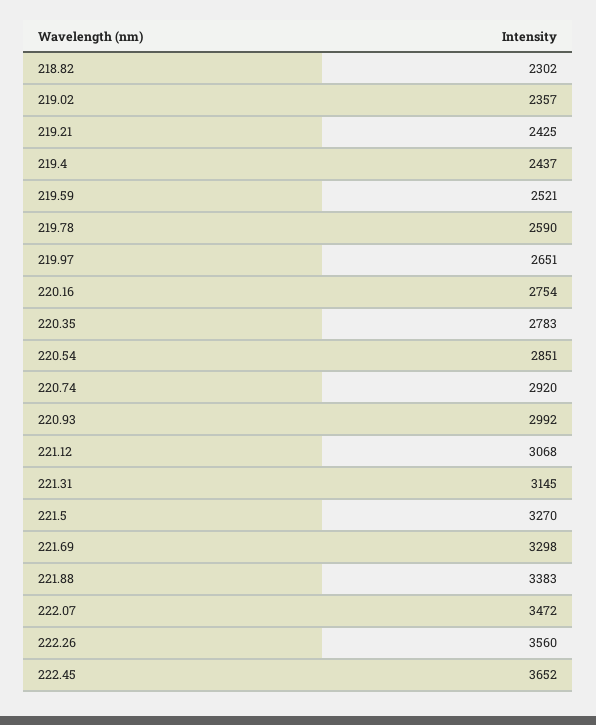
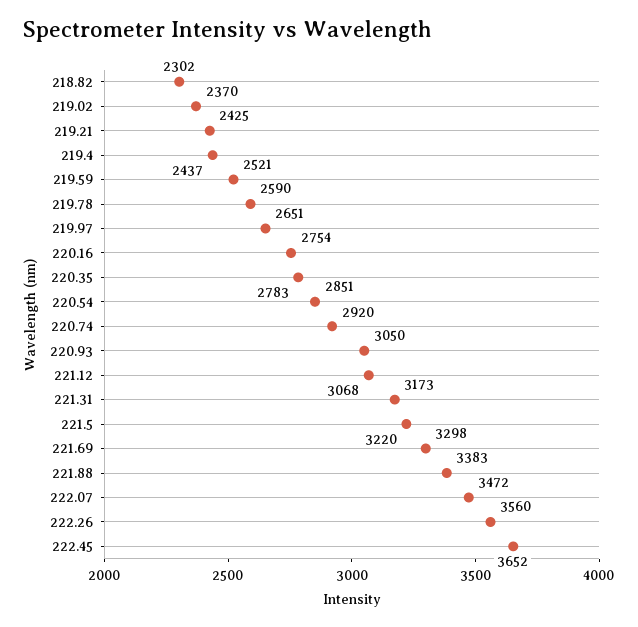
219.02: 2357 -> 2370
220.93: 2992 -> 3050
221.31: 3145 -> 3173
221.5: 3270 -> 3220

